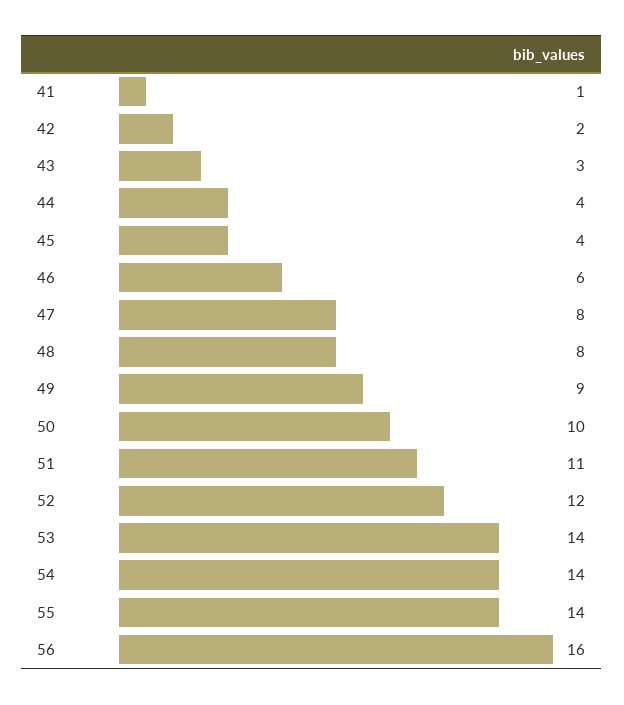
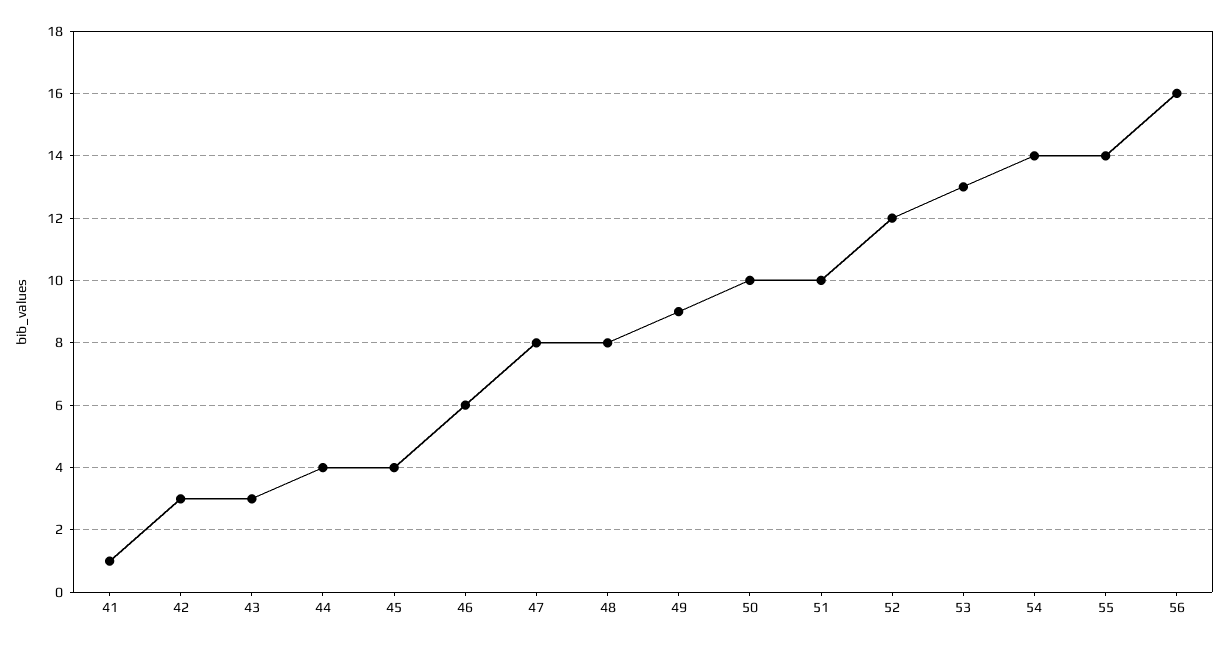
42: 2 -> 3
51: 11 -> 10
53: 14 -> 13

